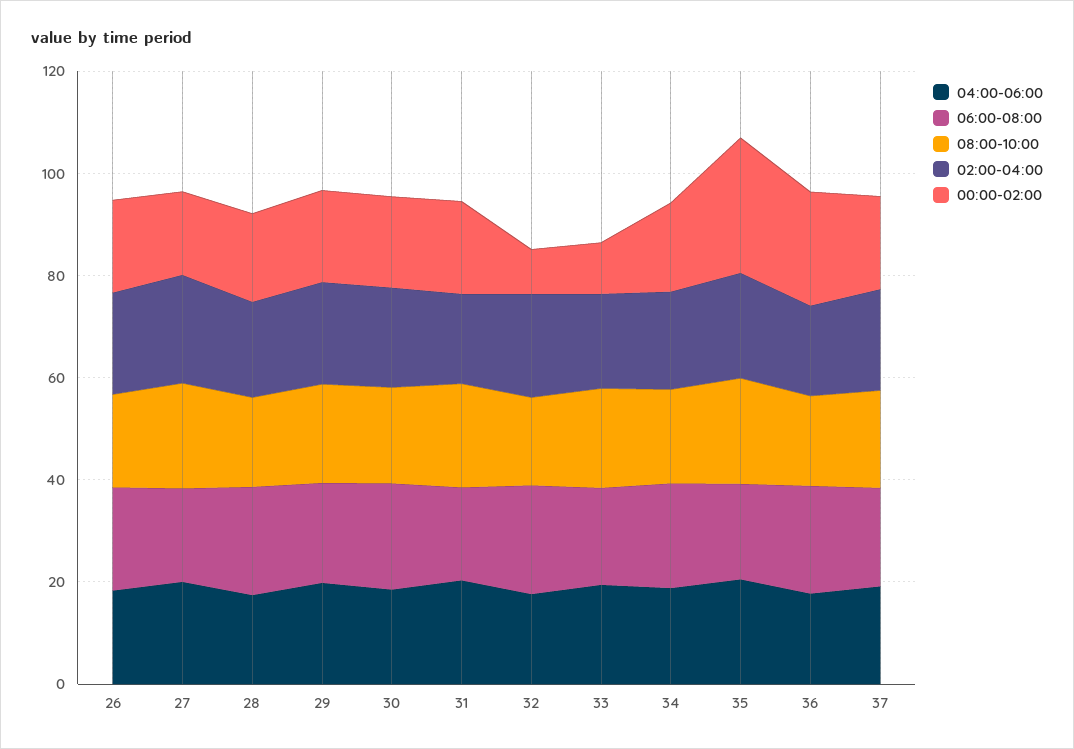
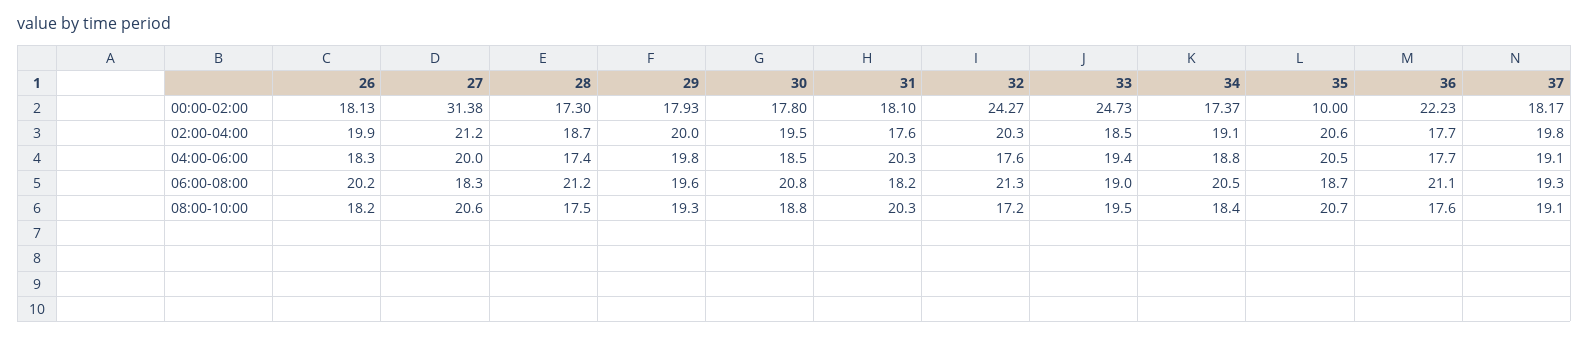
00:00-02:00, 27: 15 -> 31.38
00:00-02:00, 32: 10 -> 24.27
00:00-02:00, 33: 10 -> 24.73
00:00-02:00, 35: 25 -> 10

